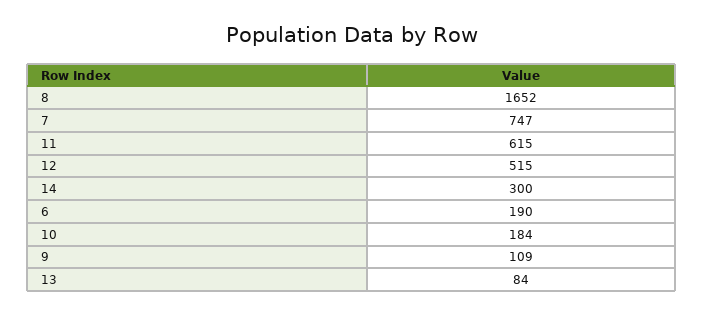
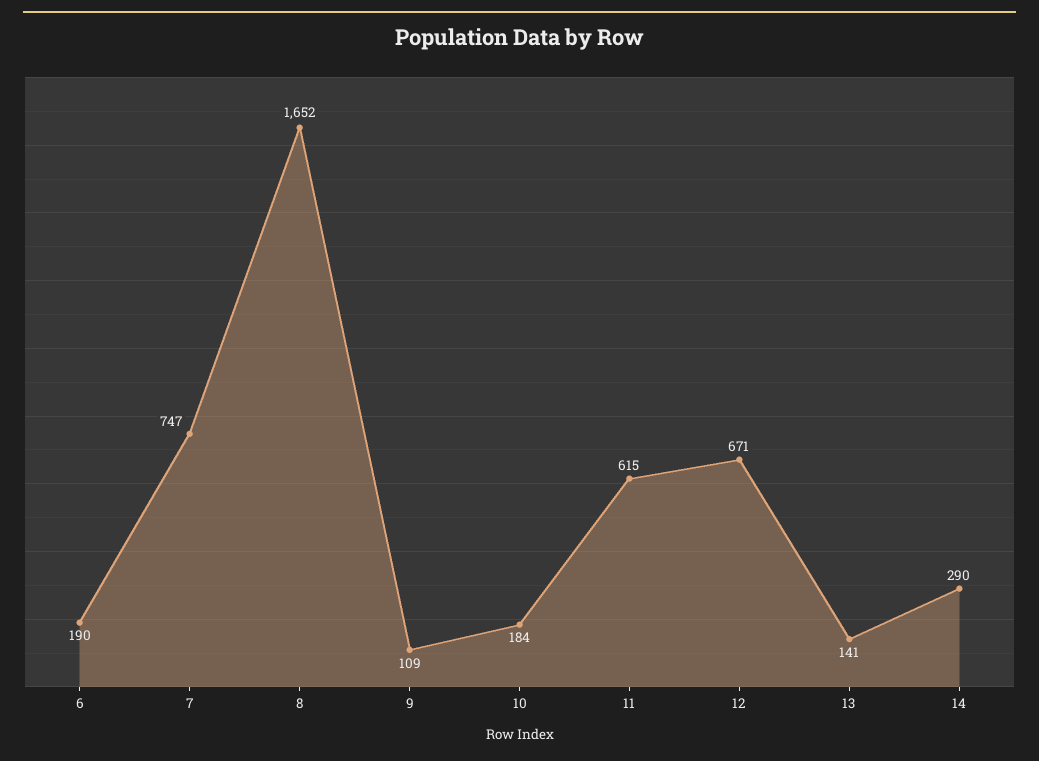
12: 515 -> 671
14: 300 -> 290
13: 84 -> 141

